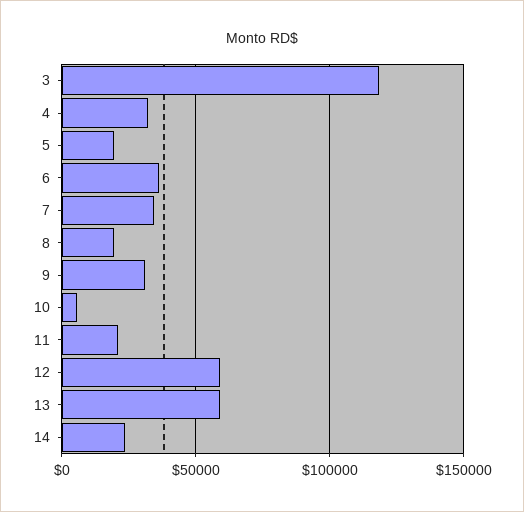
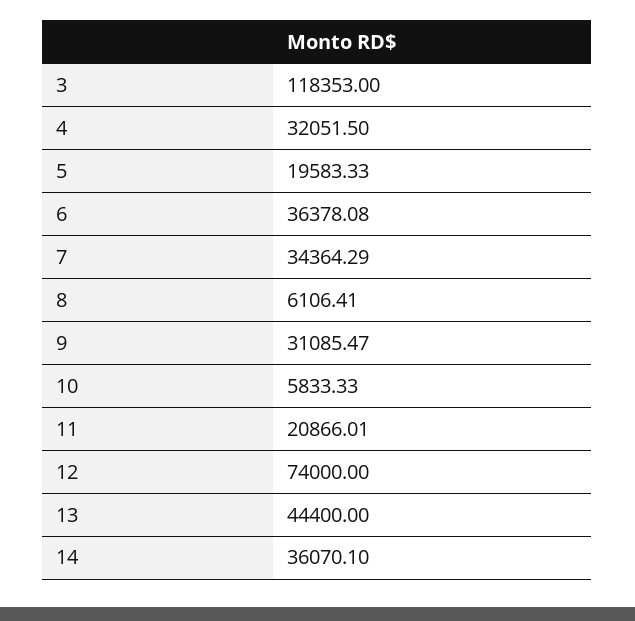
8: 20000 -> 6106.41
12: 60000 -> 74000
13: 60000 -> 44400
14: 25000 -> 36070.1

